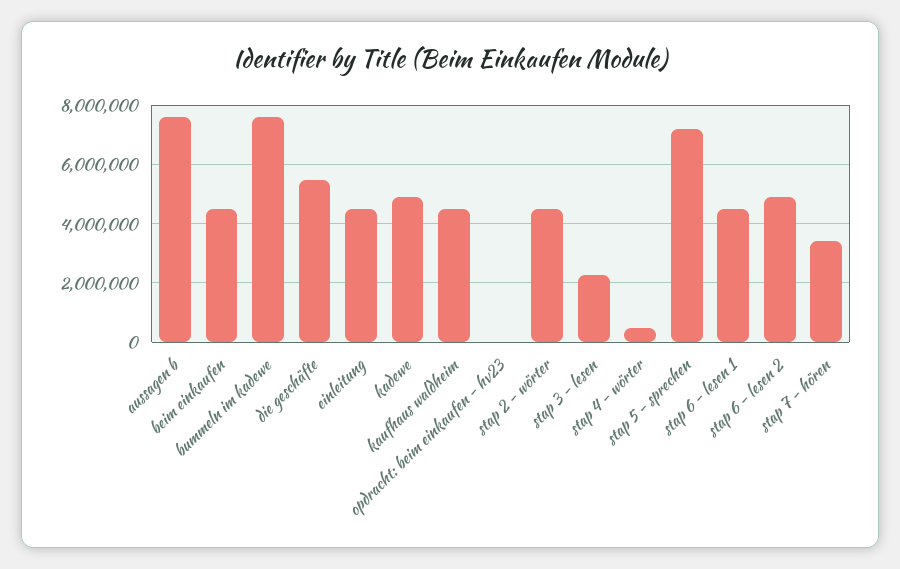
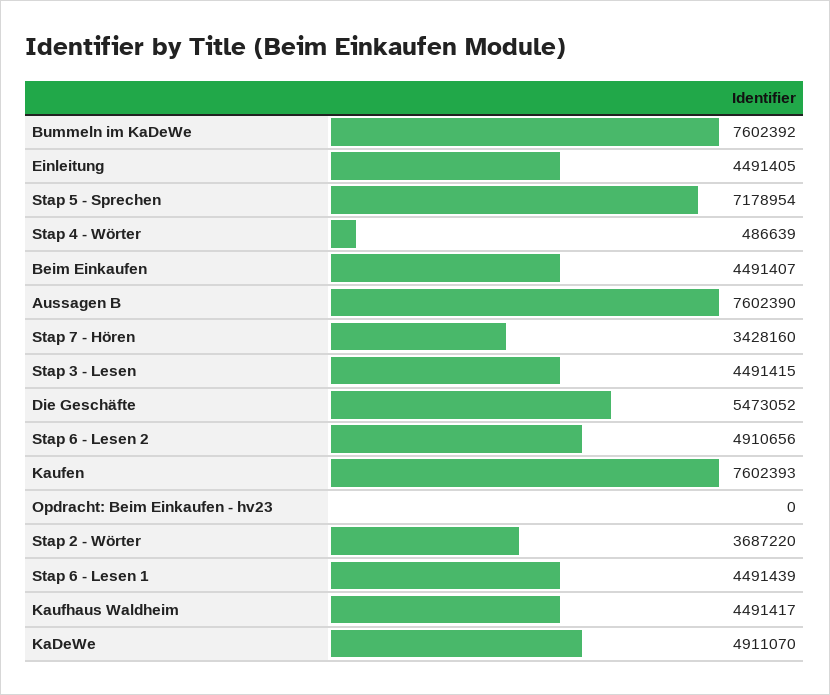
stap 2 - wörter: 4500000 -> 3687220
stap 3 - lesen: 2250000 -> 4491415
Kaufen: none -> 7602393

